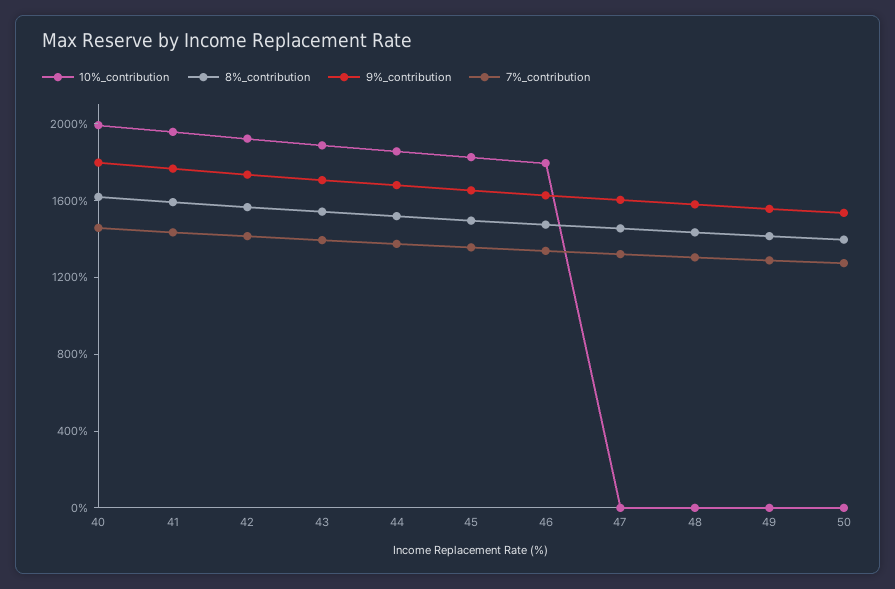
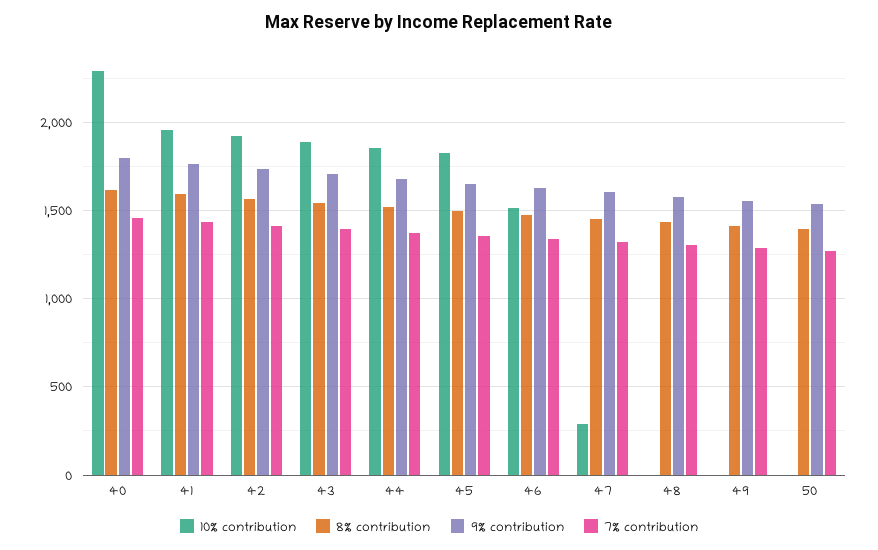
10%_contribution, 40: 2000 -> 2300
10%_contribution, 46: 1800 -> 1500
10%_contribution, 47: 0 -> 300

